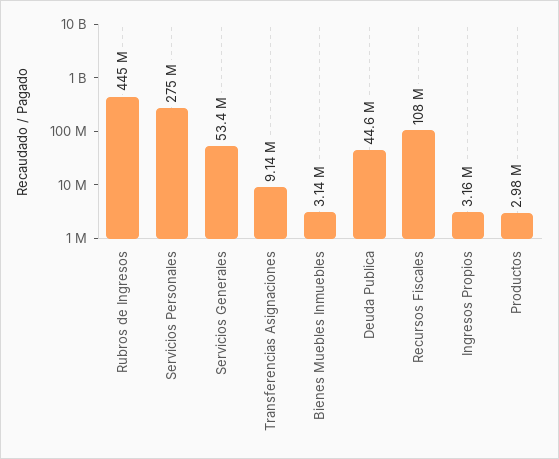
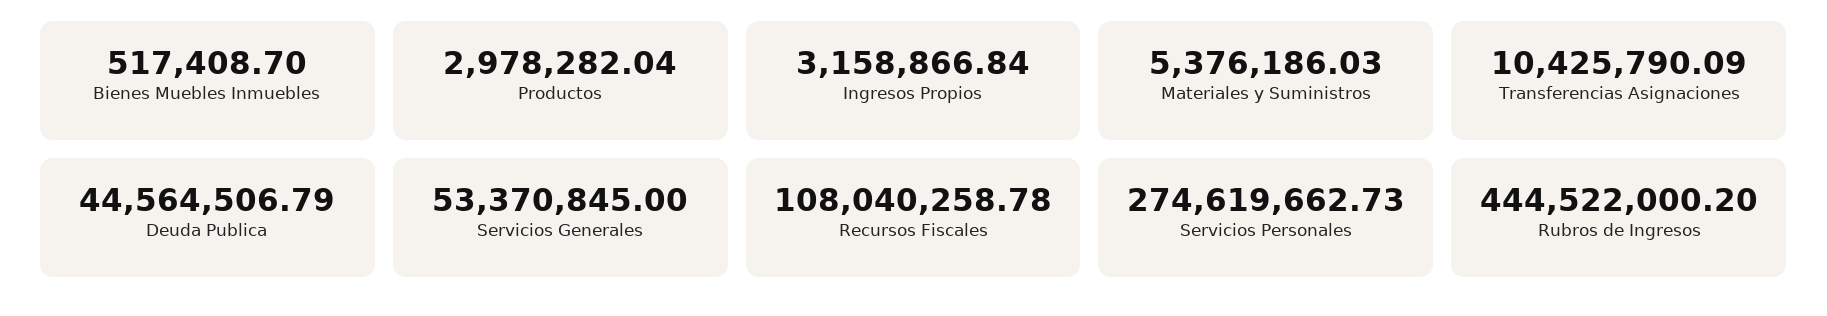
Transferencias Asignaciones: 9140000 -> 10425790.09
Bienes Muebles Inmuebles: 3140000 -> 517408.7
Materiales y Suministros: none -> 5376186.03

